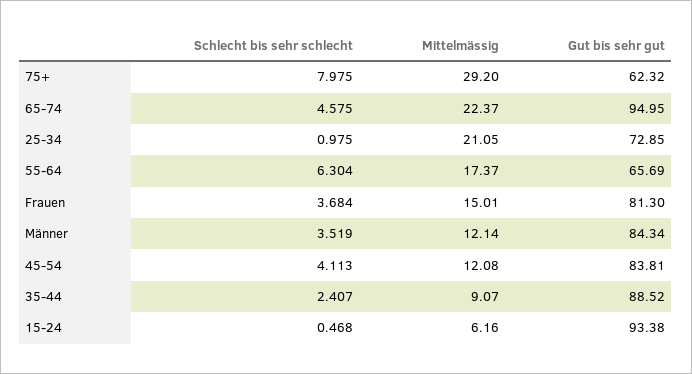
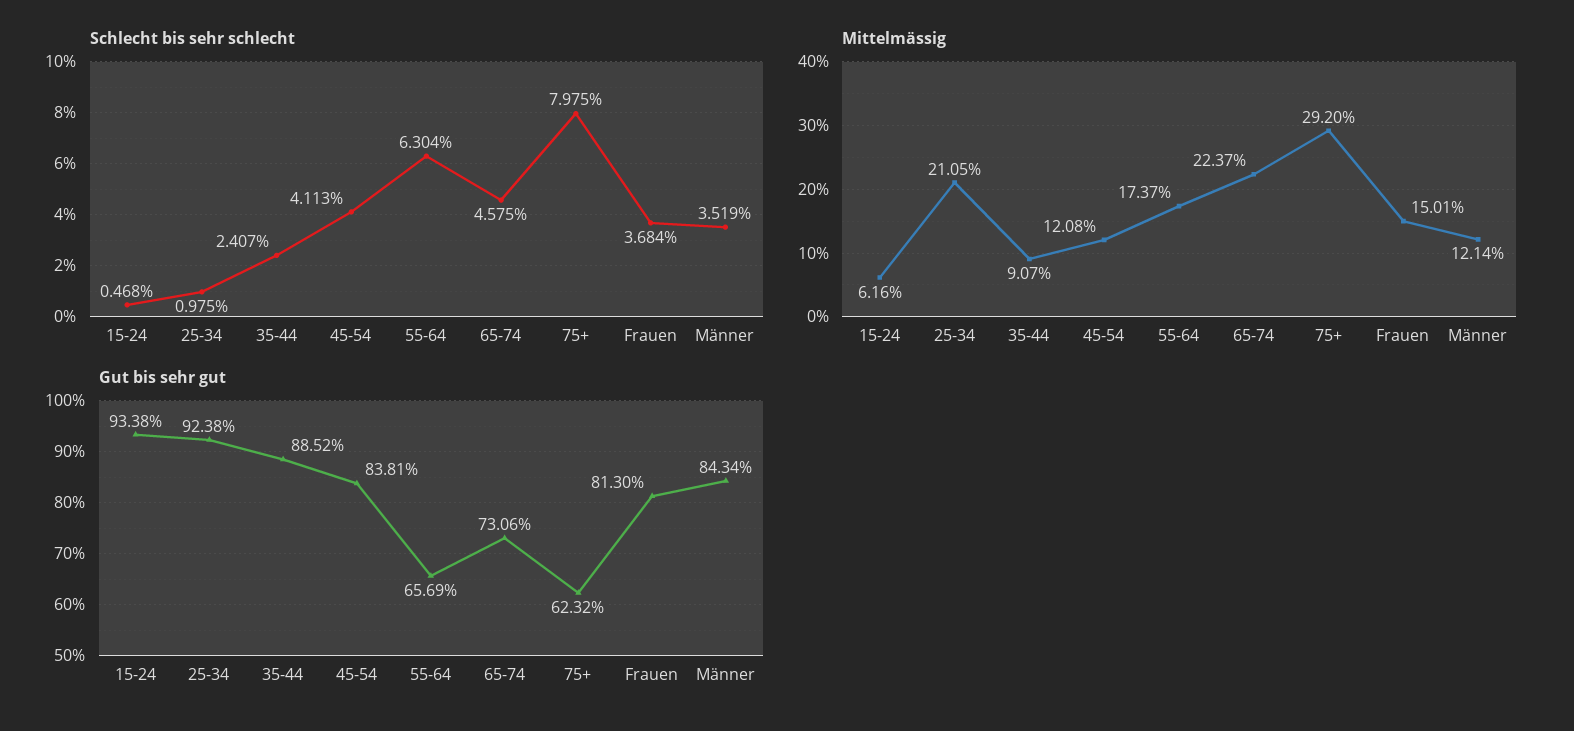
Gut bis sehr gut, 65-74: 94.95 -> 73.06
Gut bis sehr gut, 25-34: 72.85 -> 92.38

